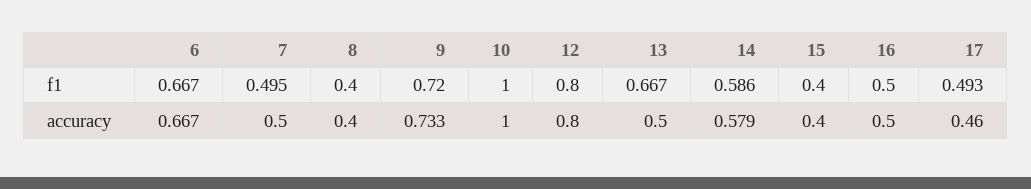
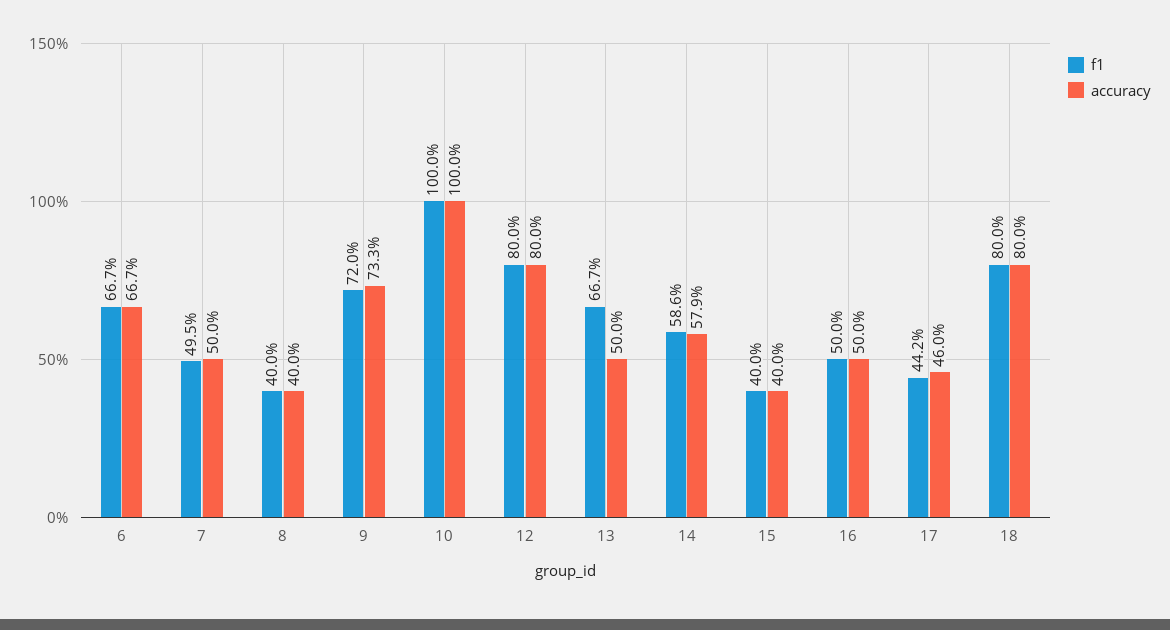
f1, 17: 0.493 -> 0.442
f1, 18: none -> 0.8
accuracy, 18: none -> 0.8

